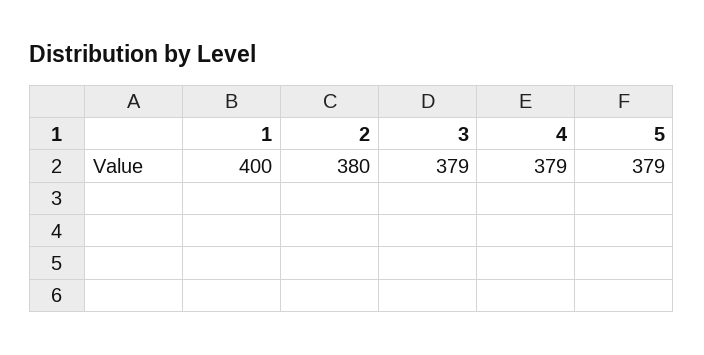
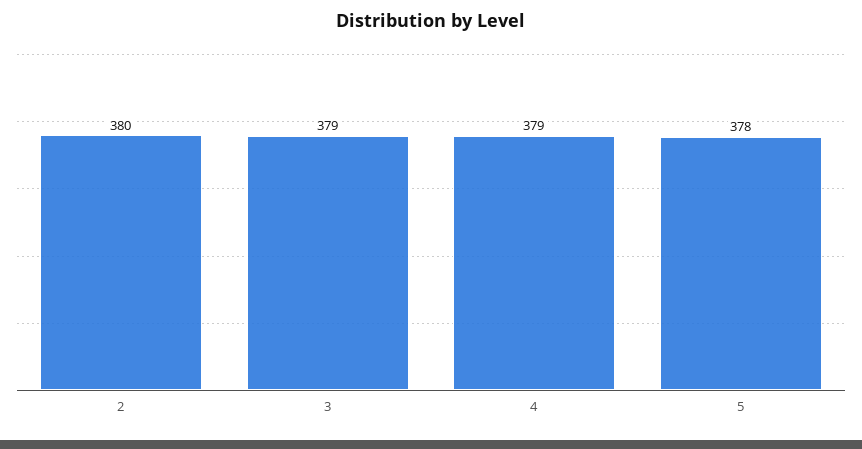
1: 400 -> none
5: 379 -> 378

